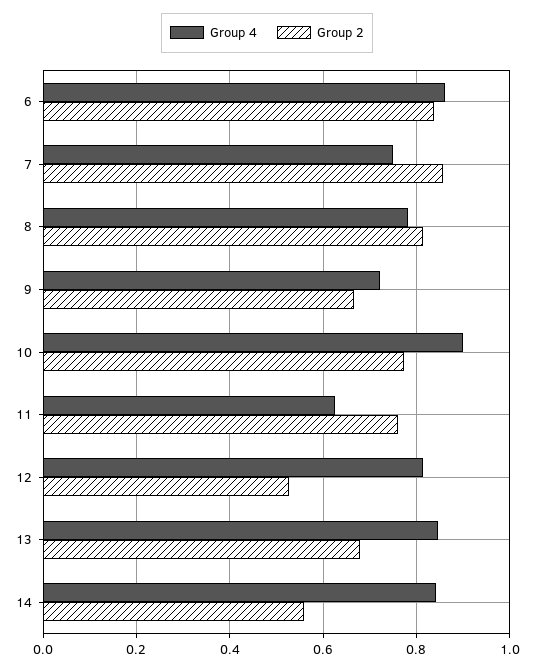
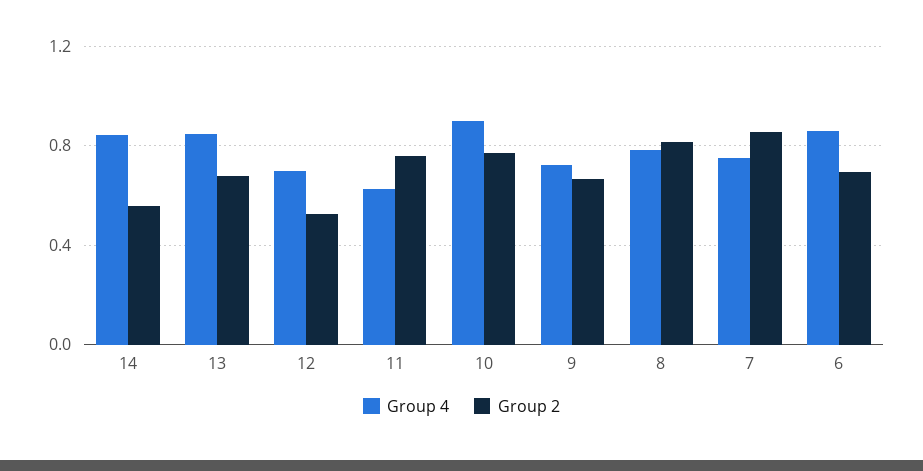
Group 2, 6: 0.84 -> 0.7
Group 4, 12: 0.82 -> 0.7

